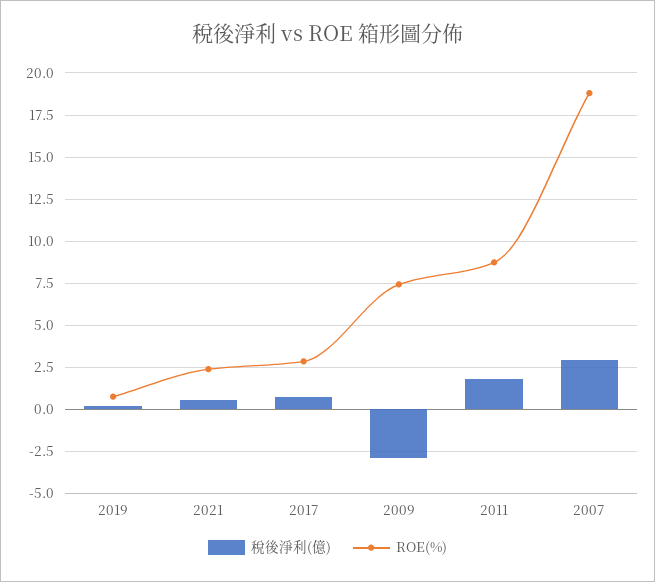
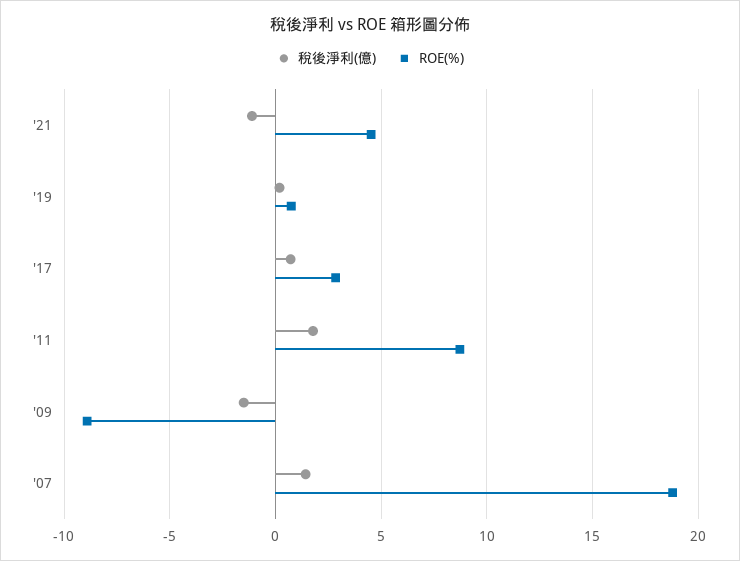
稅後淨利(億), 2021: 0.5 -> -1
ROE(%), 2021: 2.5 -> 4.5
稅後淨利(億), 2009: -3 -> -1.5
ROE(%), 2009: 7.5 -> -9
稅後淨利(億), 2007: 3 -> 1.5

